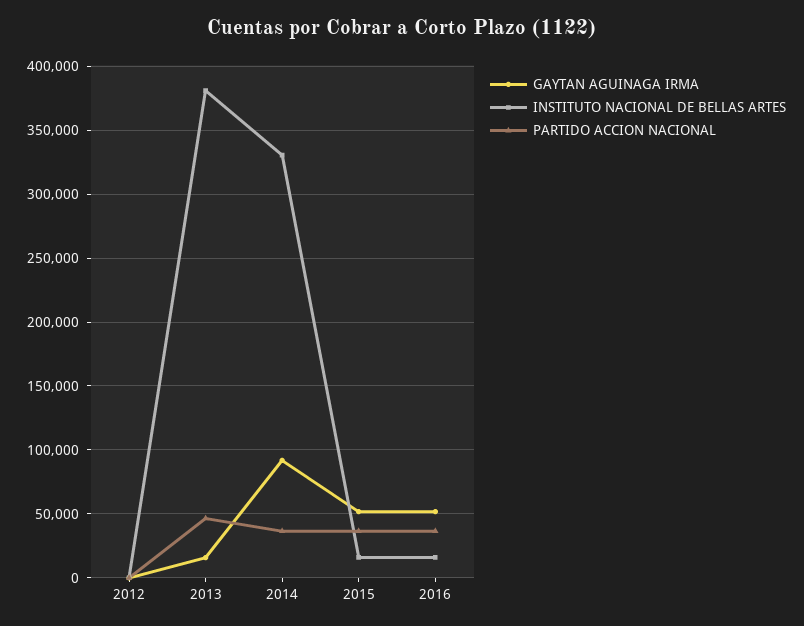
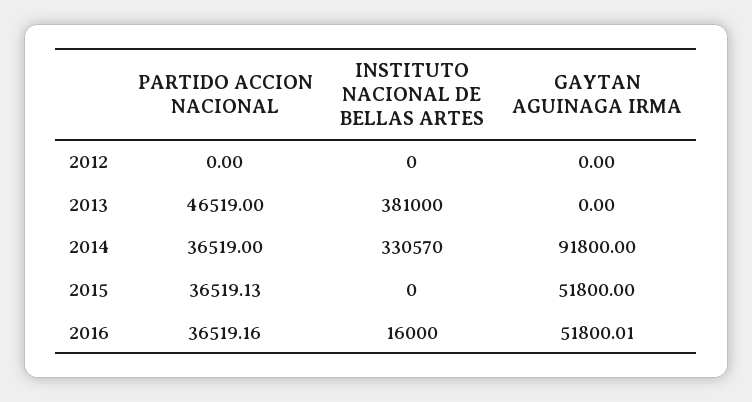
GAYTAN AGUINAGA IRMA, 2013: 15000 -> 0
INSTITUTO NACIONAL DE BELLAS ARTES, 2015: 15000 -> 0

